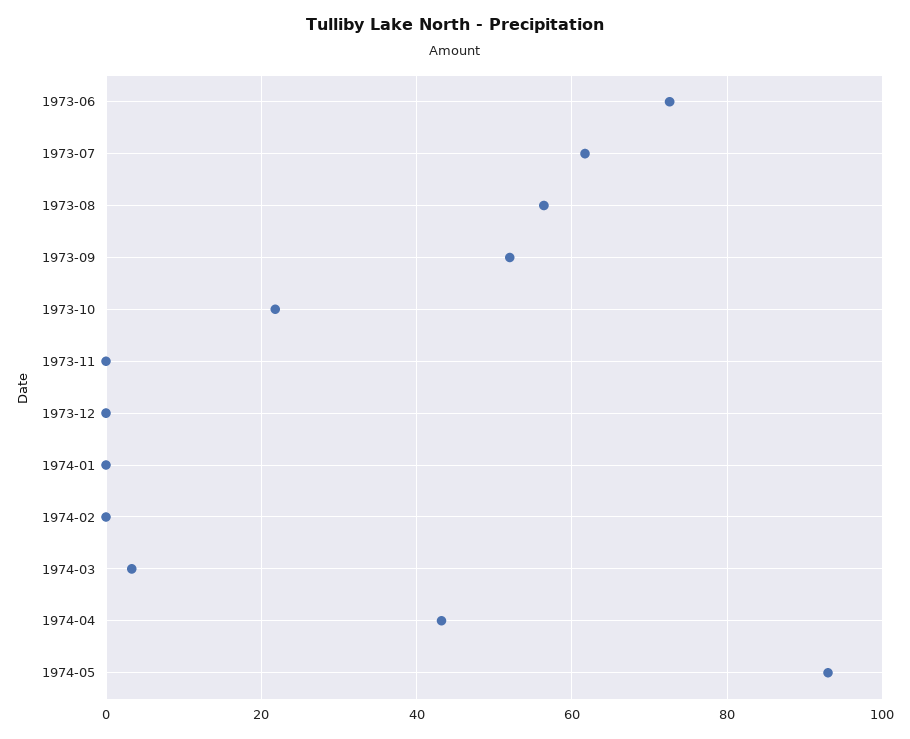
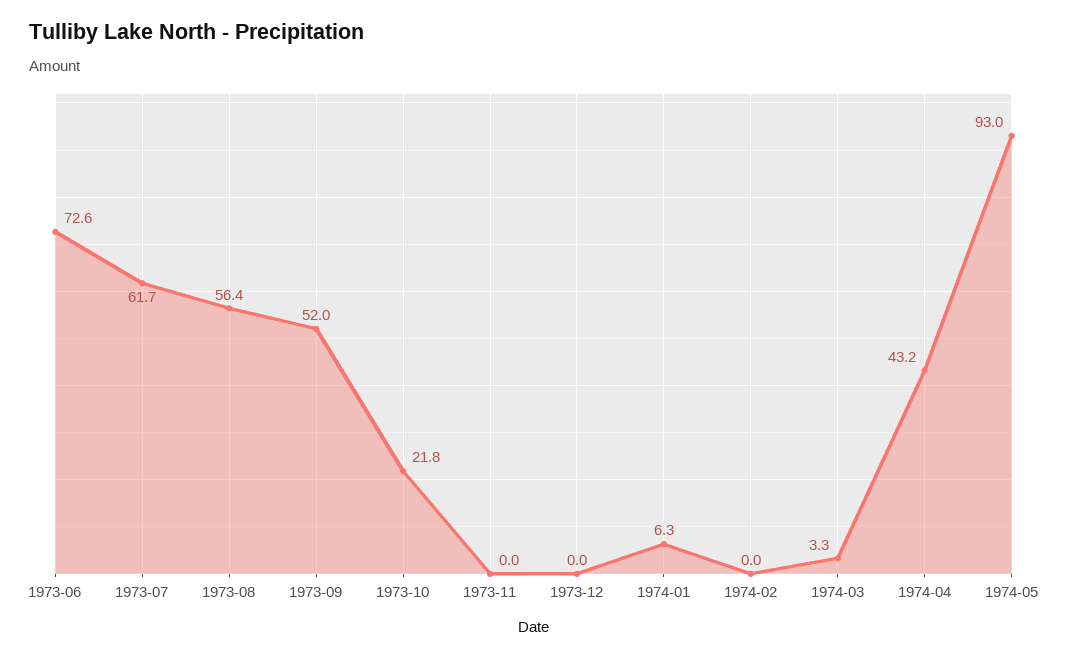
1974-01: 0 -> 6.3

